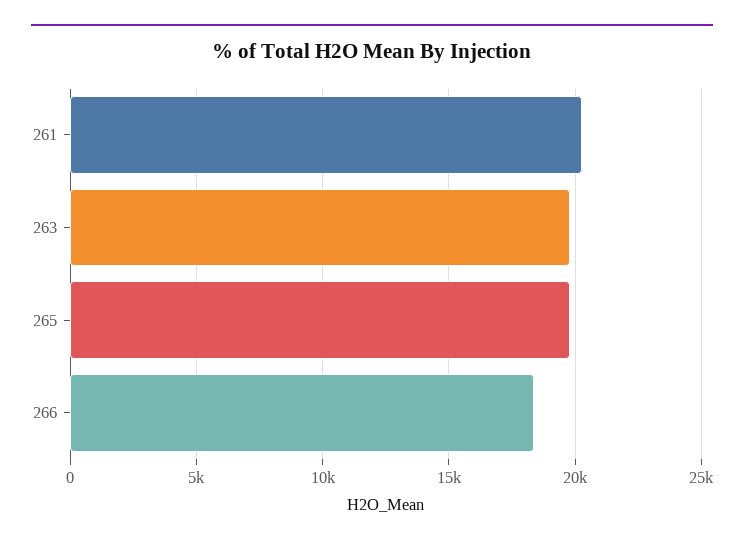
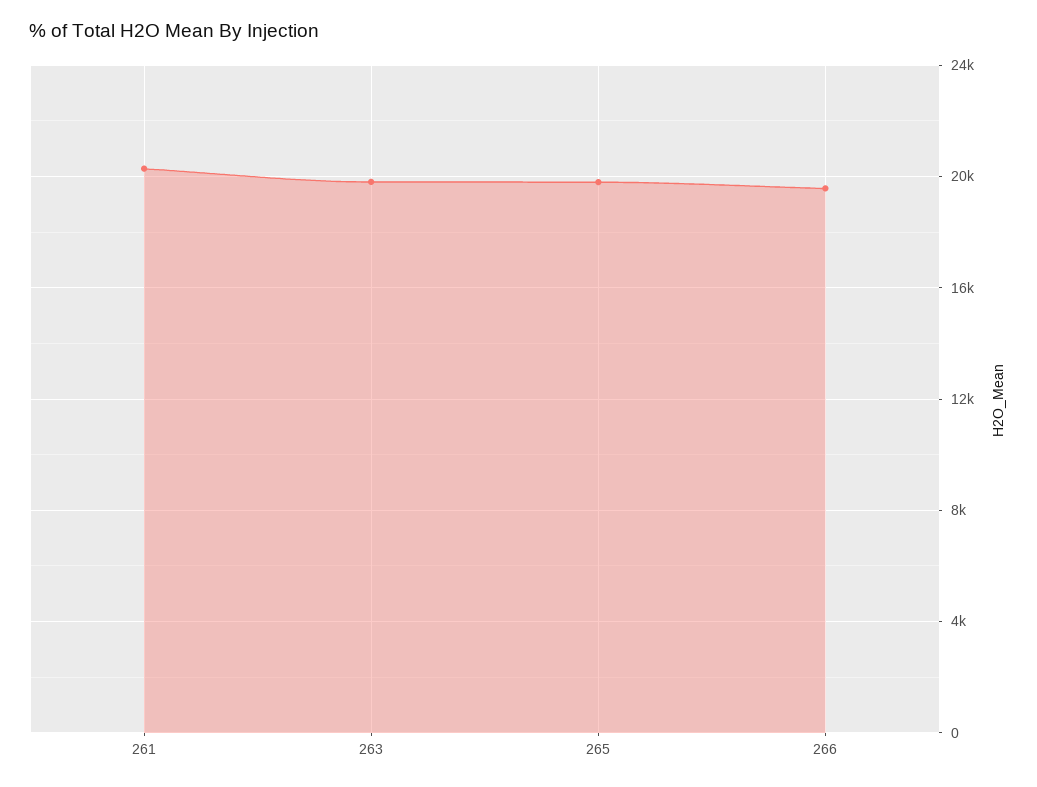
266: 18500 -> 19500

